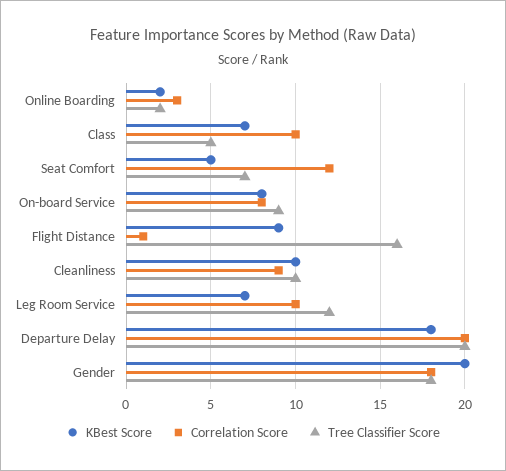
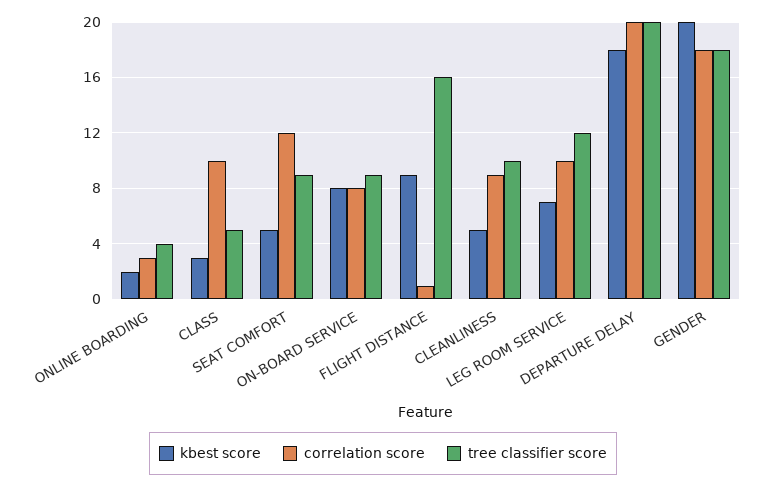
Tree Classifier Score, Online Boarding: 2 -> 4
KBest Score, Class: 7 -> 3
Tree Classifier Score, Seat Comfort: 7 -> 9
KBest Score, Cleanliness: 10 -> 5

